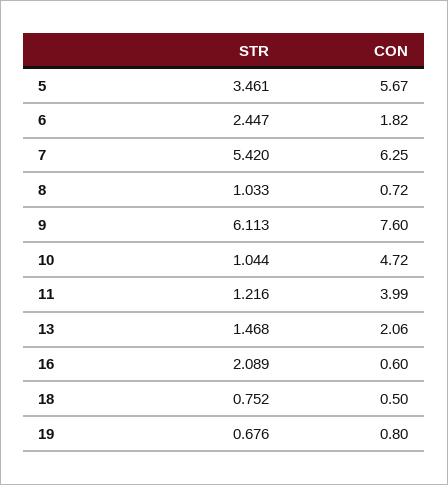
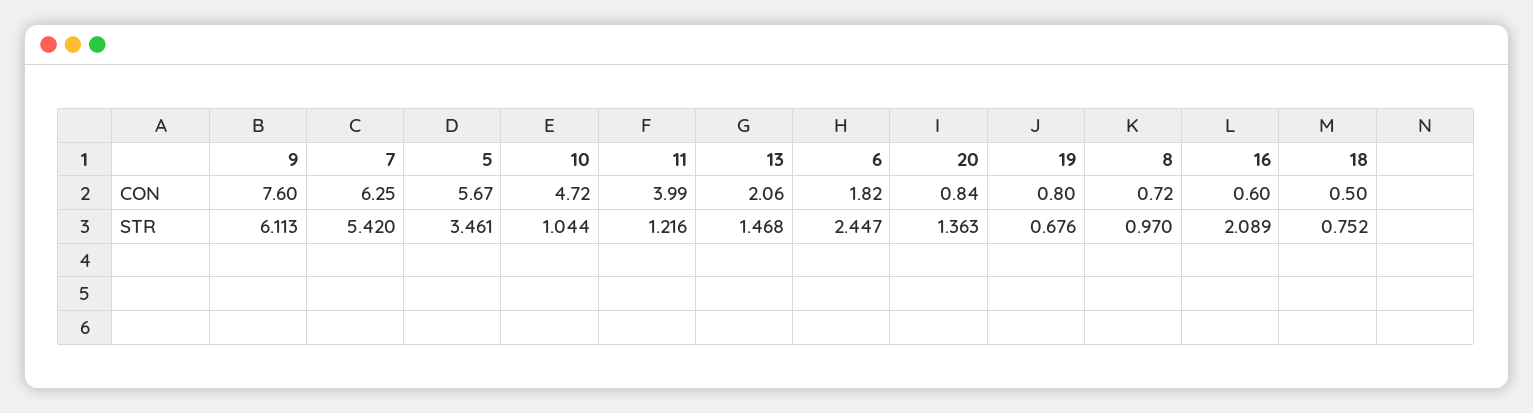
STR, 8: 1.033 -> 0.97
CON, 20: none -> 0.84
STR, 20: none -> 1.363

